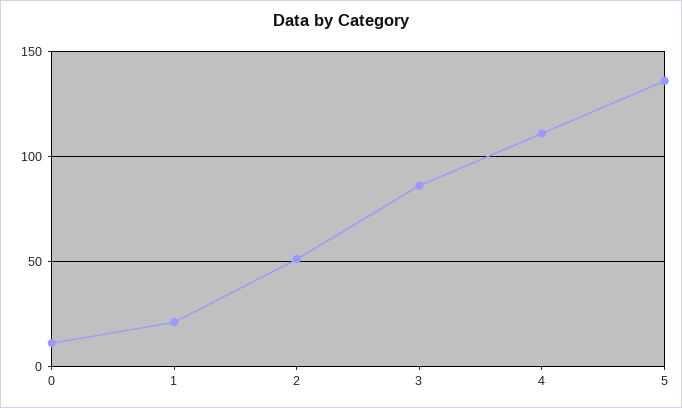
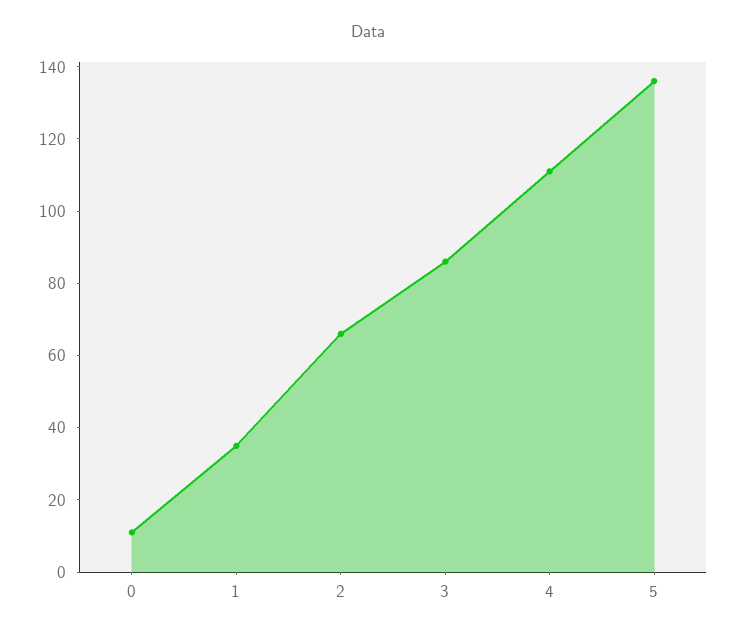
1: 20 -> 35
2: 50 -> 65

